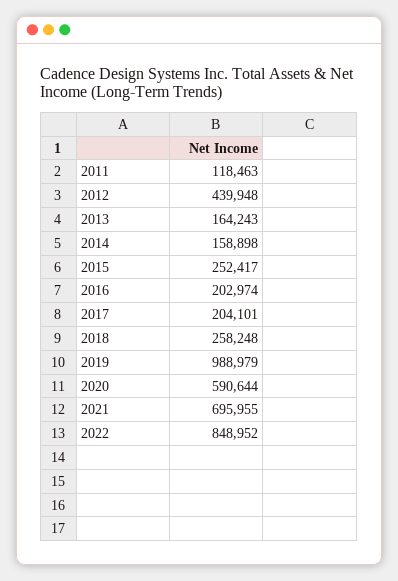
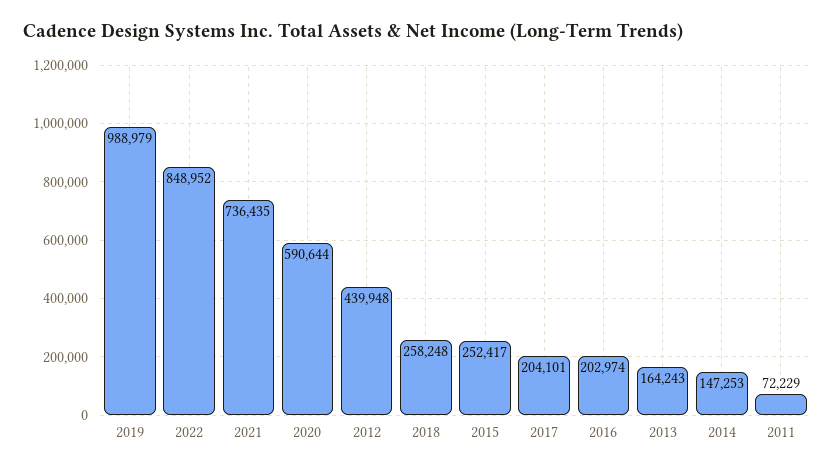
2011: 118463 -> 72229
2014: 158898 -> 147253
2021: 695955 -> 736435

